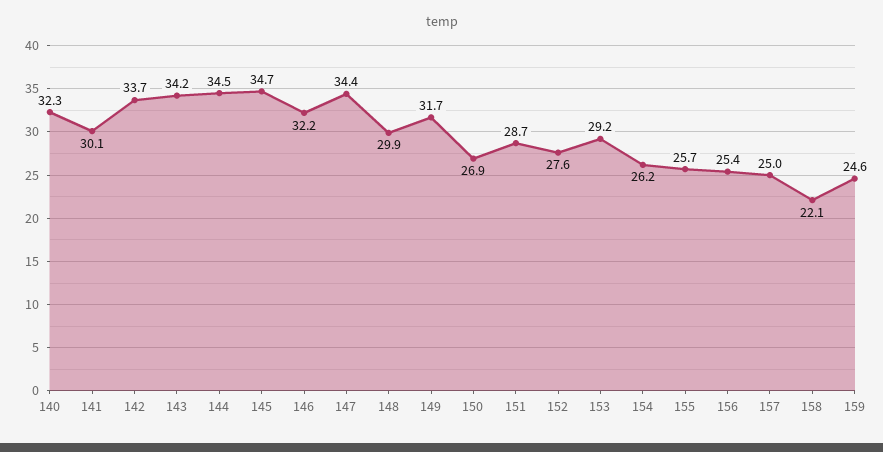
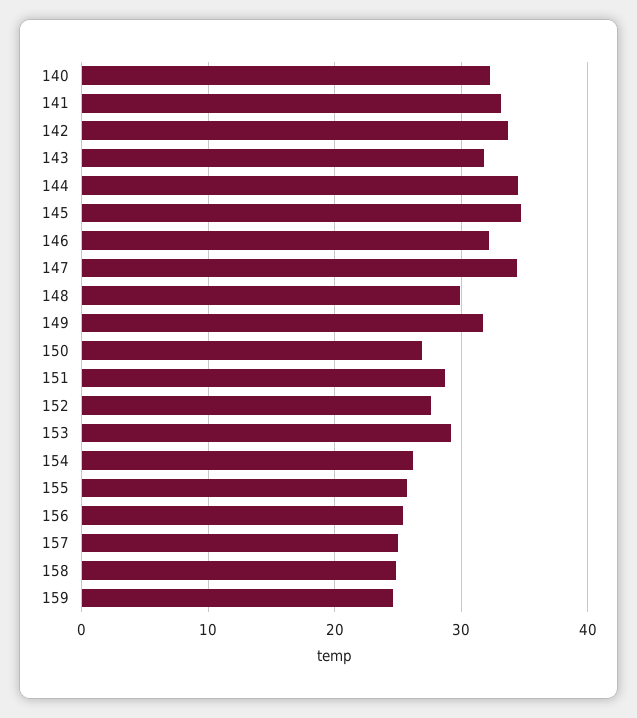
141: 30.1 -> 33
143: 34.2 -> 32
158: 22.1 -> 25

